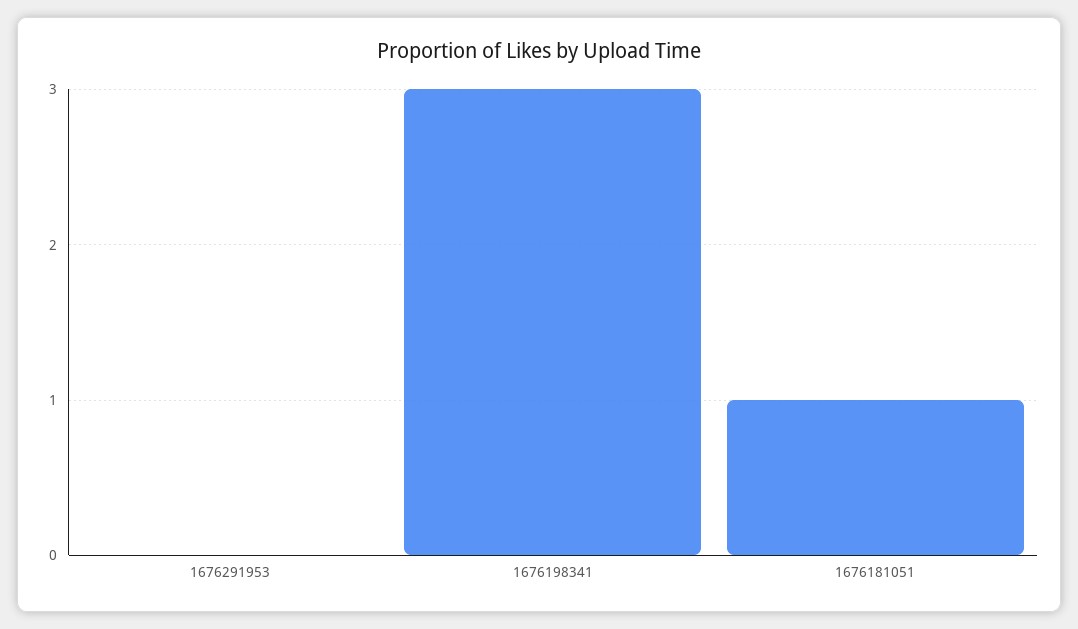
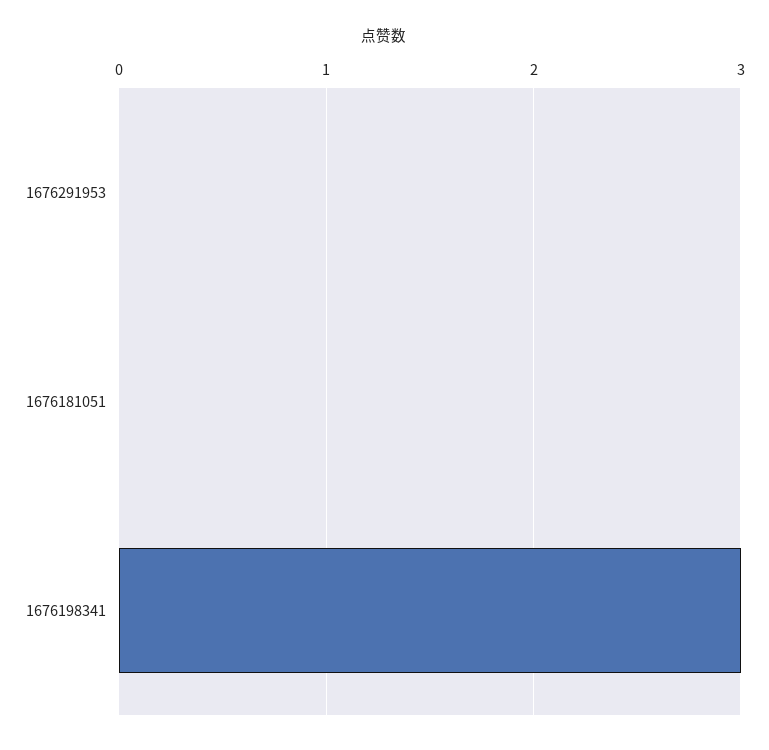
1676181051: 1 -> 0

